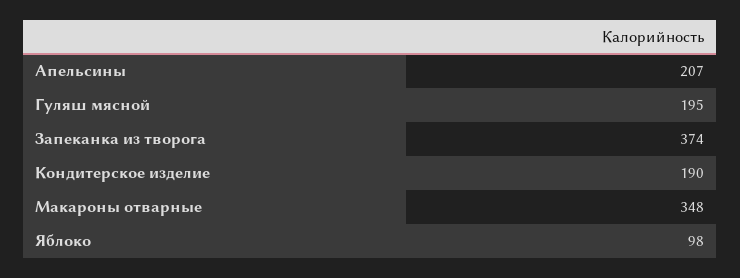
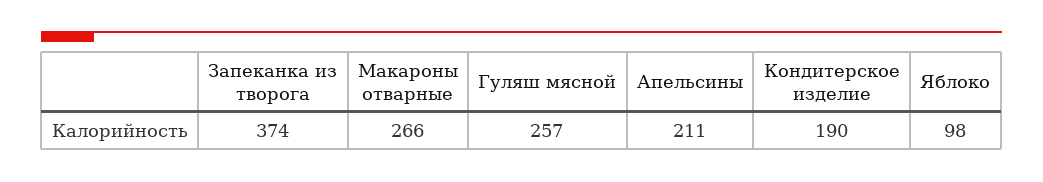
Апельсины: 207 -> 211
Гуляш мясной: 195 -> 257
Макароны отварные: 348 -> 266

